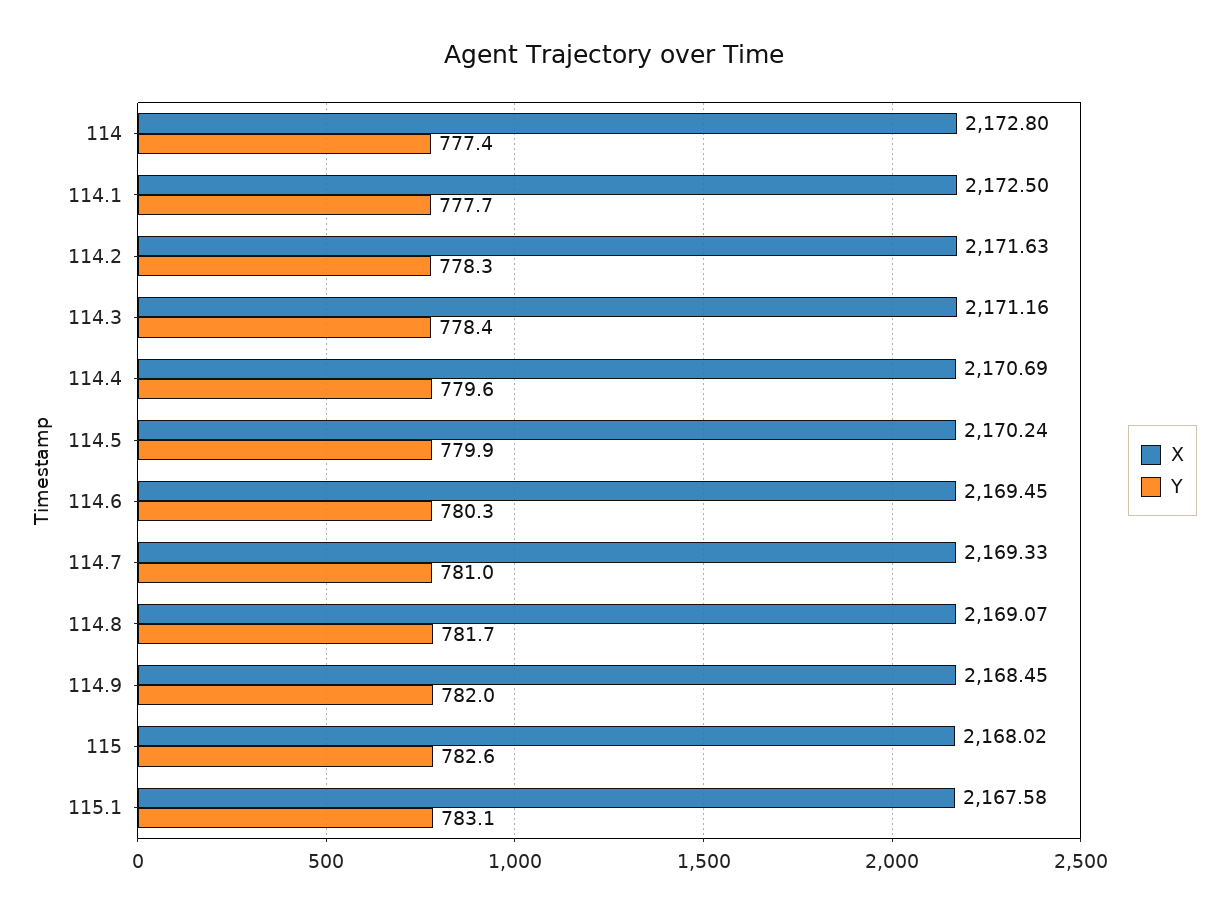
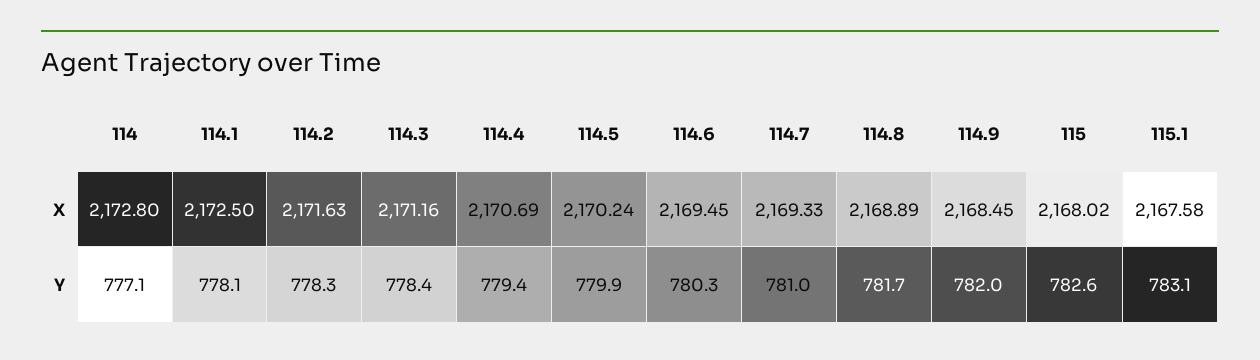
Y, 114: 777.4 -> 777.1
Y, 114.1: 777.7 -> 778.1
Y, 114.4: 779.6 -> 779.4
X, 114.8: 2169.07 -> 2168.89

